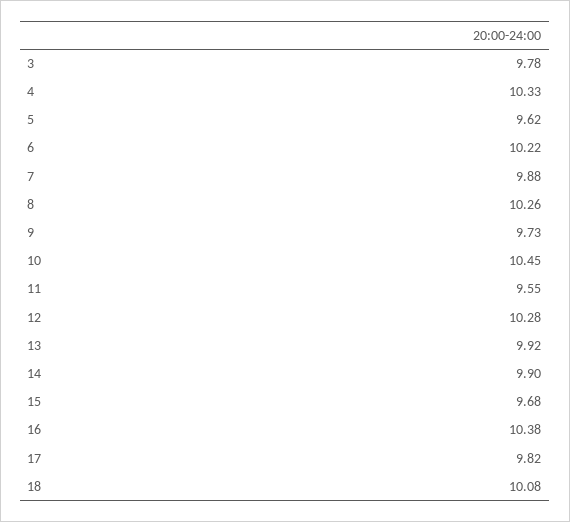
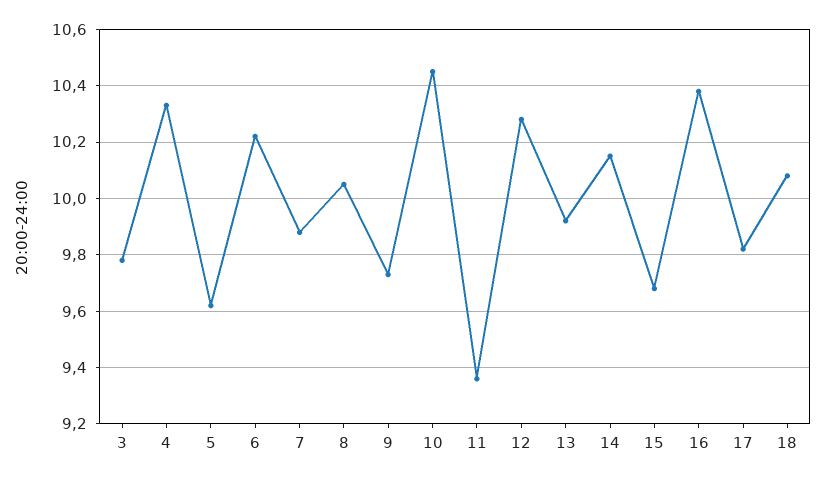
8: 10.26 -> 10.05
11: 9.55 -> 9.35
14: 9.9 -> 10.15

